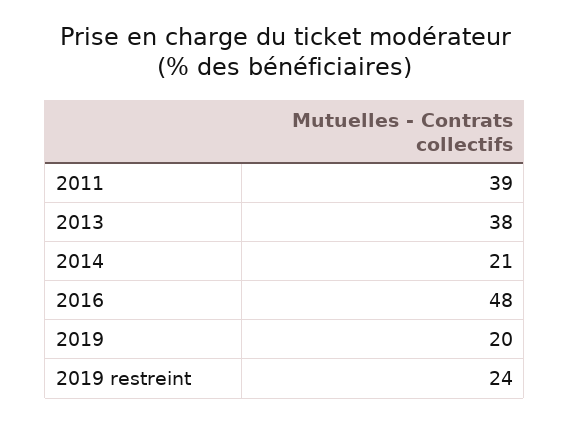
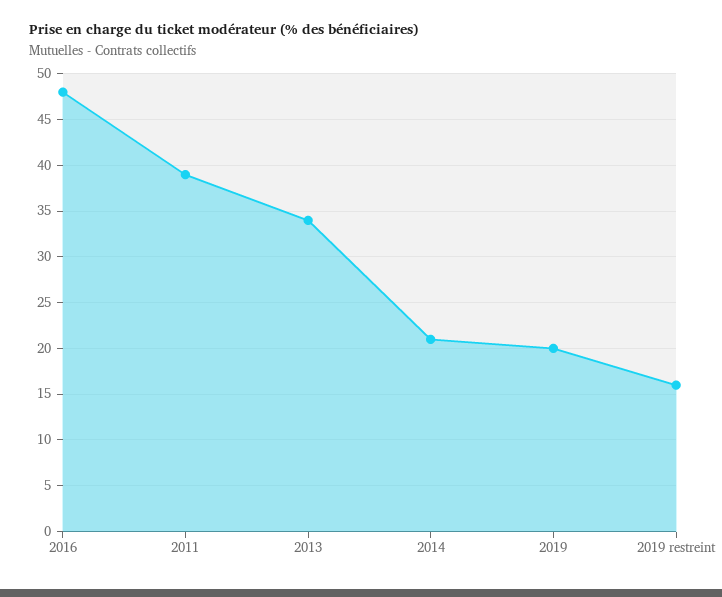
2013: 38 -> 34
2019 restreint: 24 -> 16

